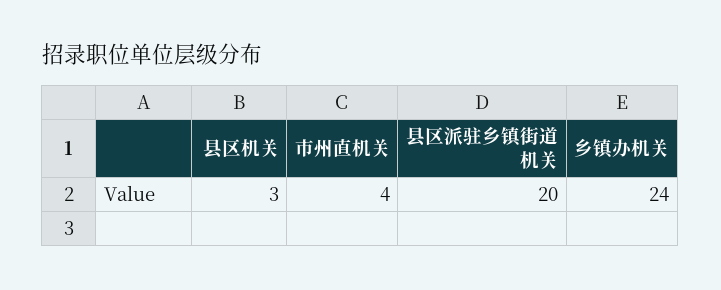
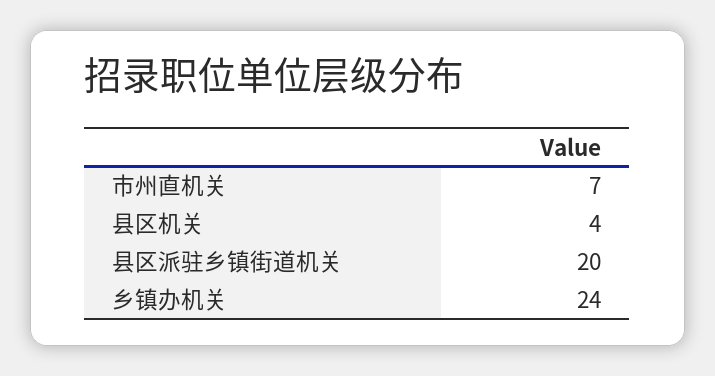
县区机关: 3 -> 4
市州直机关: 4 -> 7

